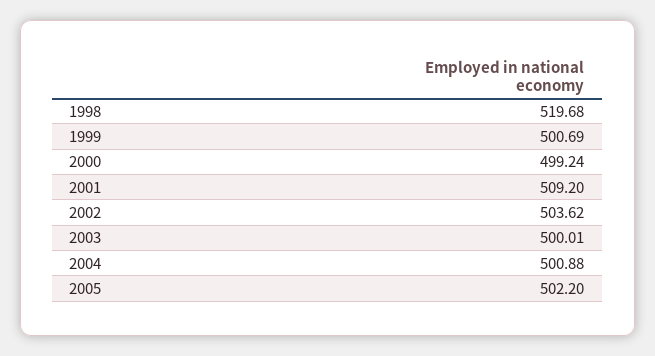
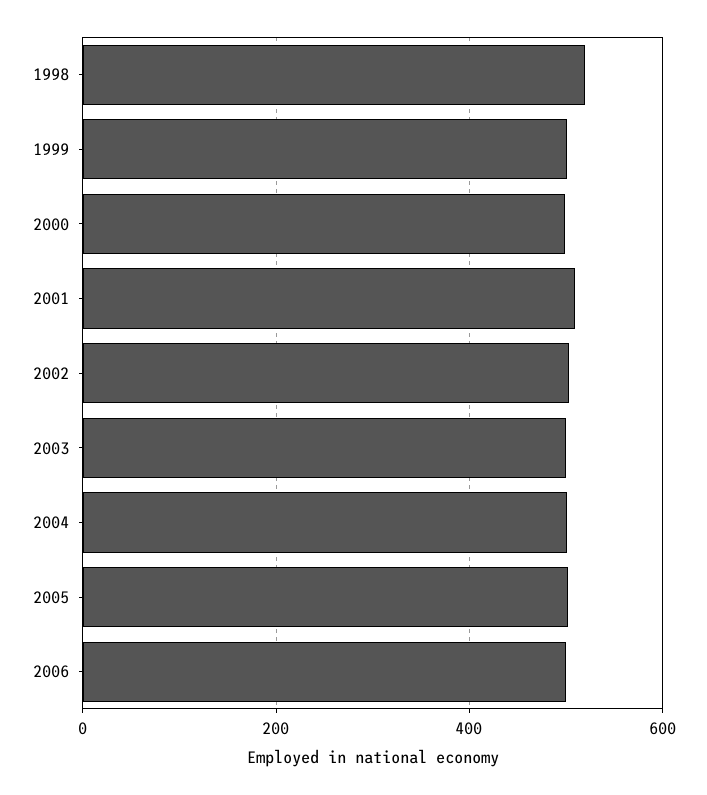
2006: none -> 500

